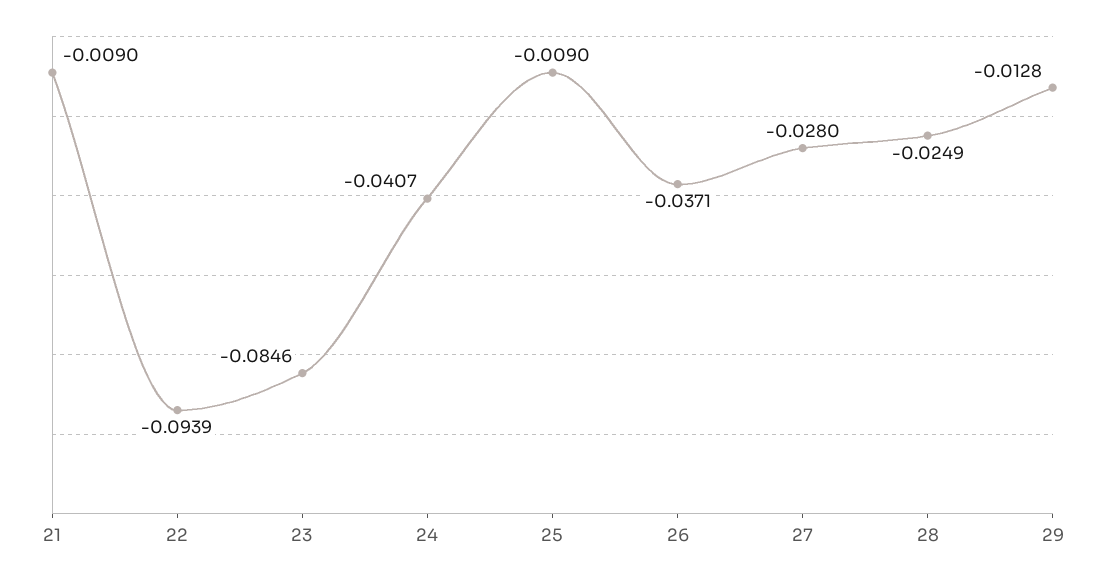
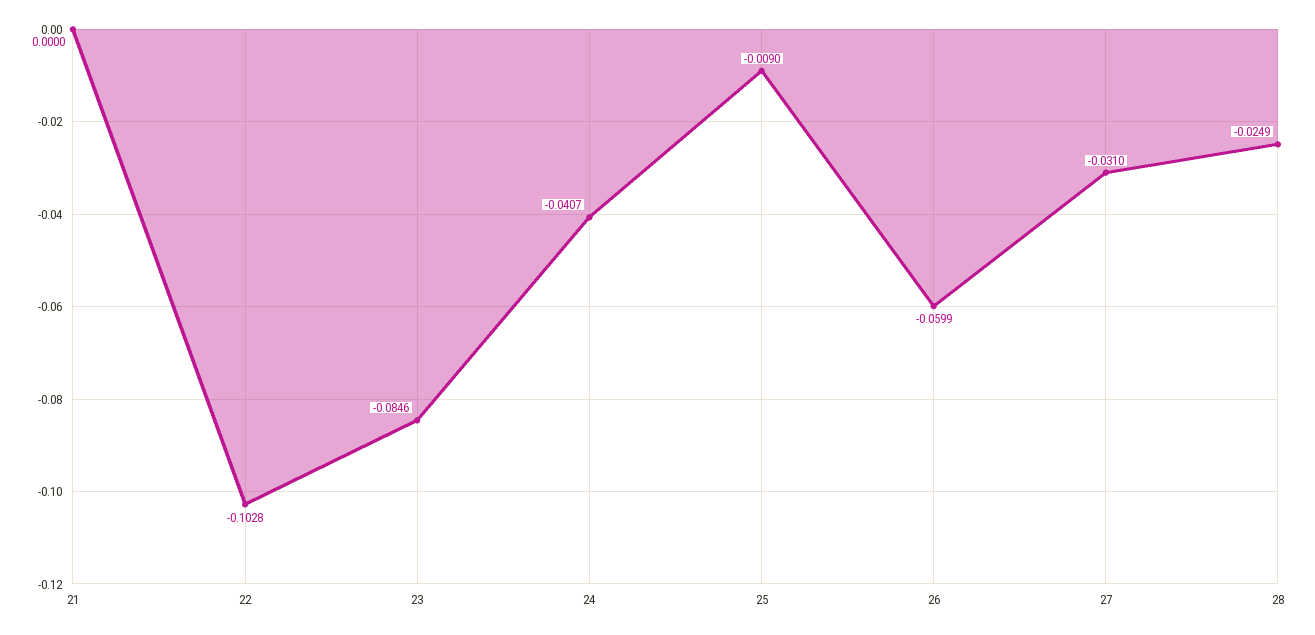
21: -0.009 -> 0
22: -0.0939 -> -0.1028
26: -0.0371 -> -0.0599
27: -0.028 -> -0.031
29: -0.0128 -> none

